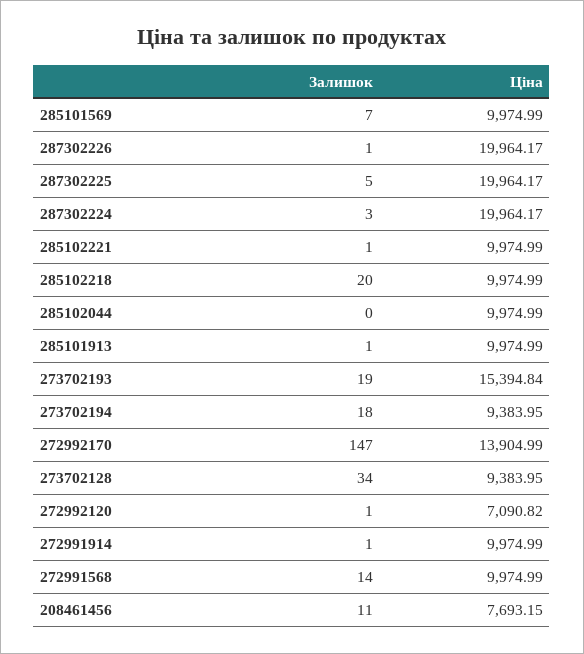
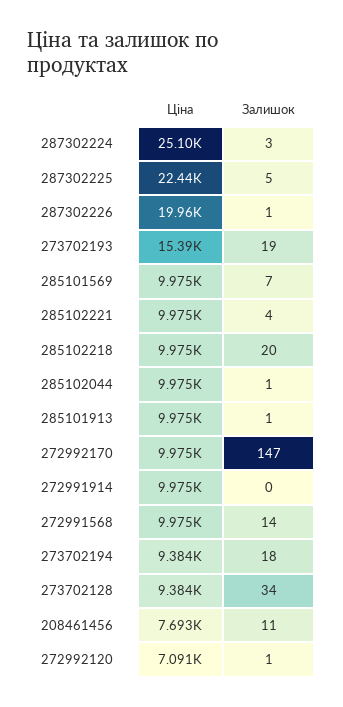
Ціна, 287302225: 19964.17 -> 22440
Ціна, 287302224: 19964.17 -> 25100
Залишок, 285102221: 1 -> 4
Залишок, 285102044: 0 -> 1
Ціна, 272992170: 13904.99 -> 9975
Залишок, 272991914: 1 -> 0

